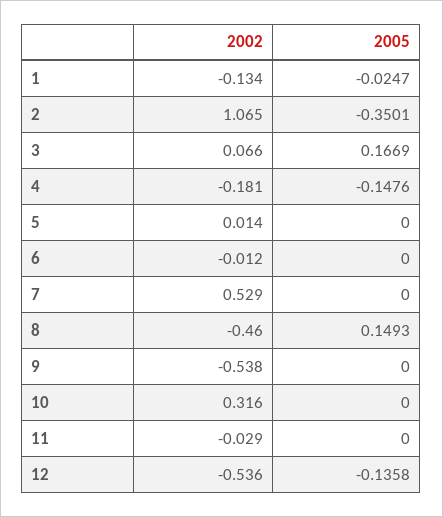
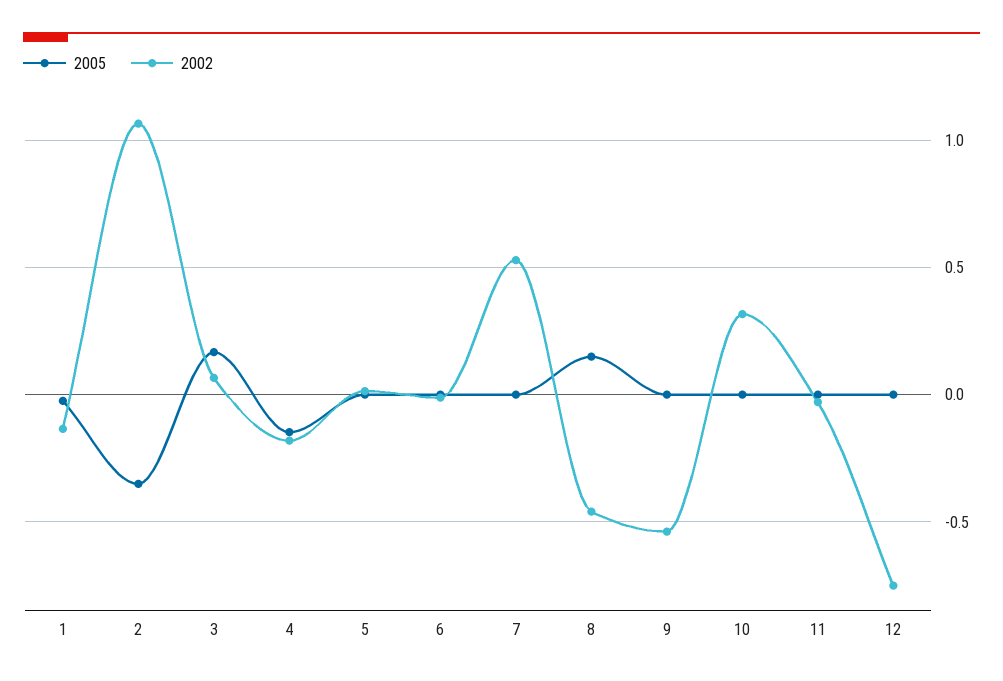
2002, 12: -0.536 -> -0.75
2005, 12: -0.1358 -> 0

